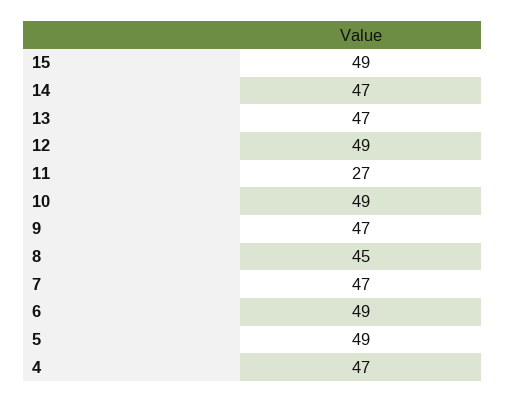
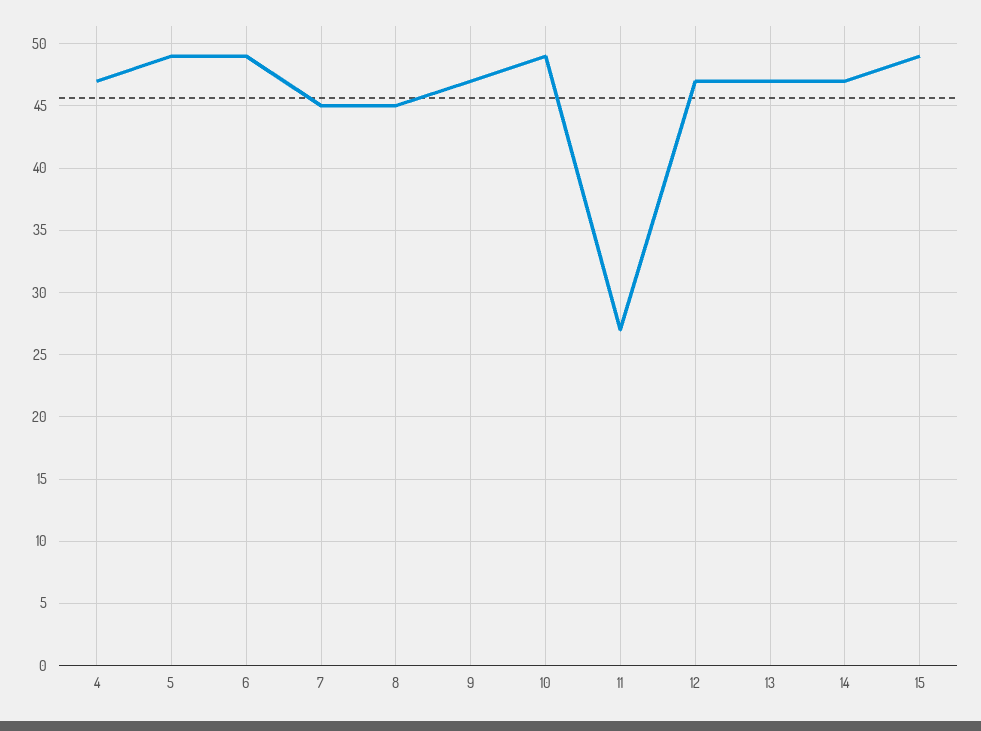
12: 49 -> 47
7: 47 -> 45

